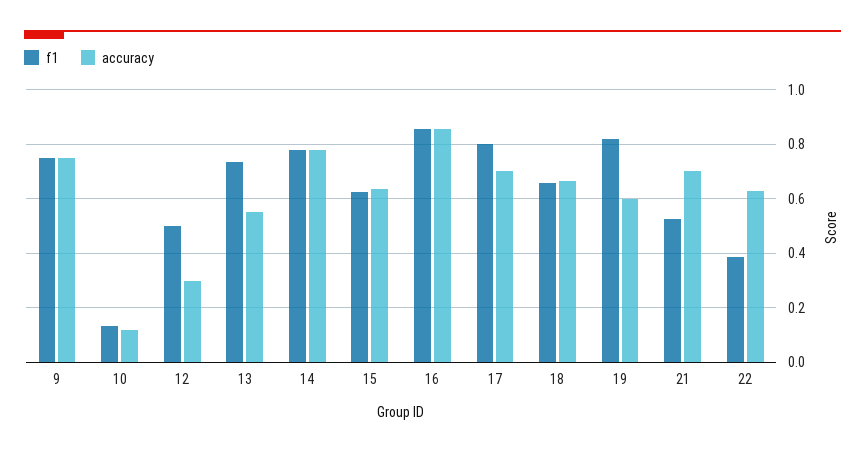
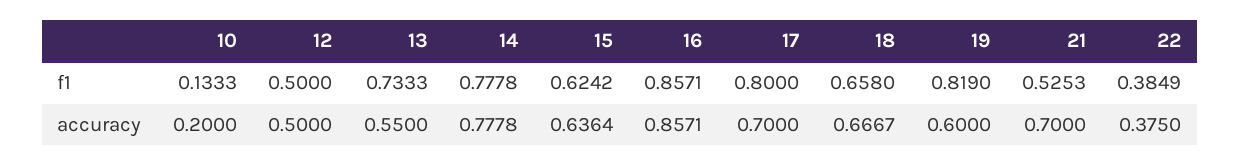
f1, 9: 0.75 -> none
accuracy, 9: 0.75 -> none
accuracy, 10: 0.125 -> 0.2
accuracy, 12: 0.3 -> 0.5
accuracy, 22: 0.625 -> 0.375

